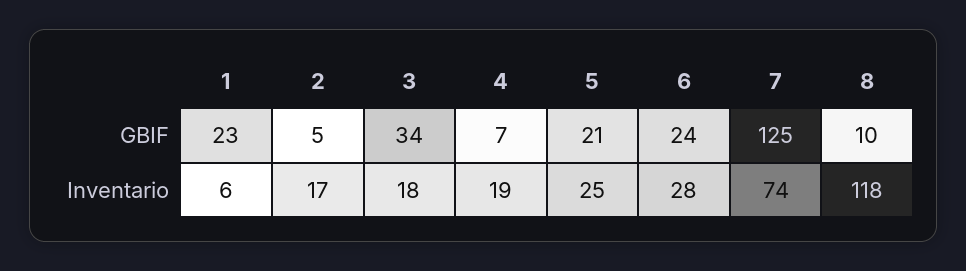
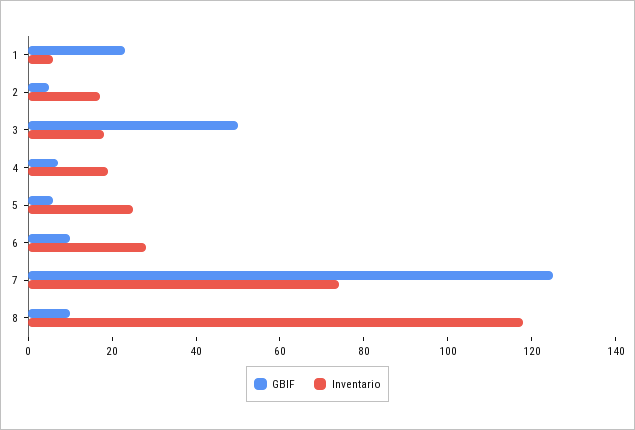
GBIF, 3: 34 -> 50
GBIF, 5: 21 -> 5
GBIF, 6: 24 -> 10

